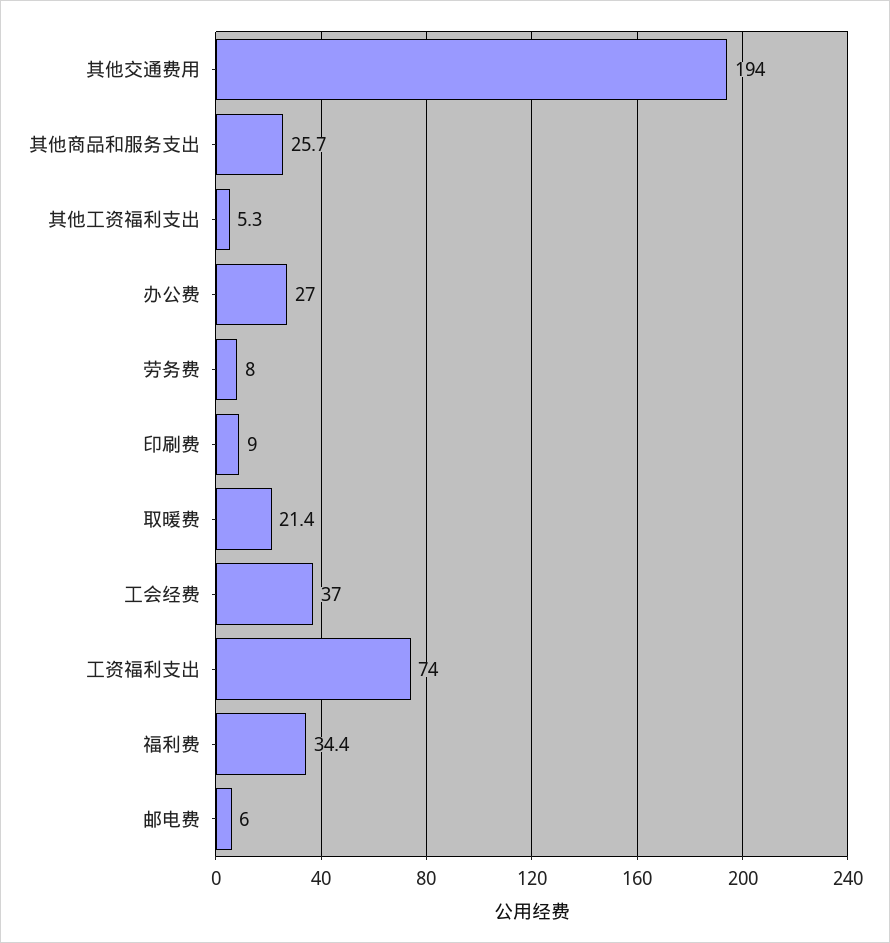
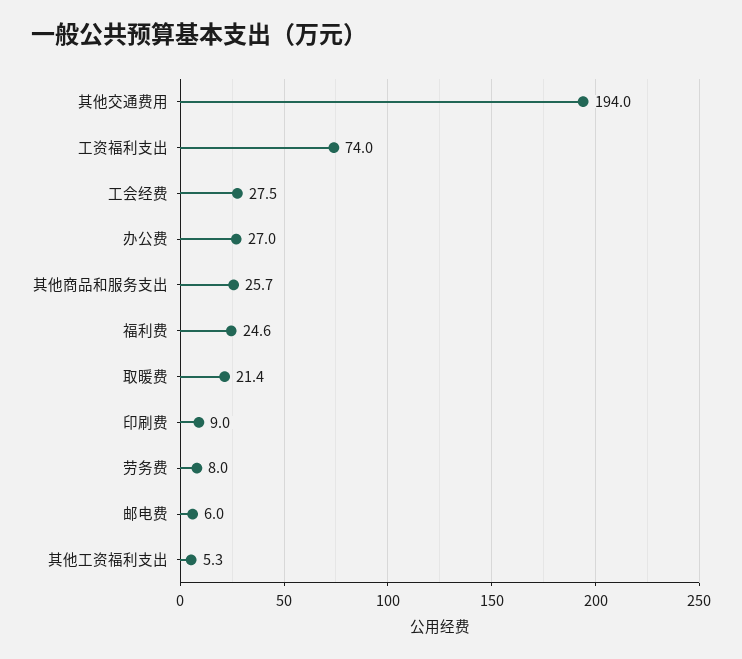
工会经费: 37 -> 27.5
福利费: 34.4 -> 24.6

